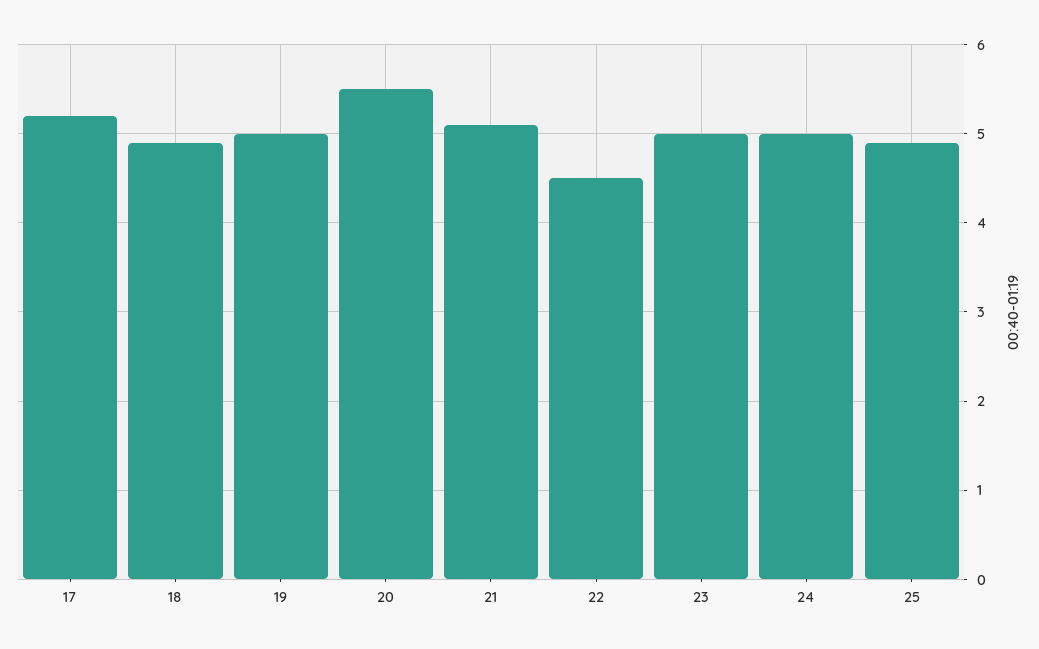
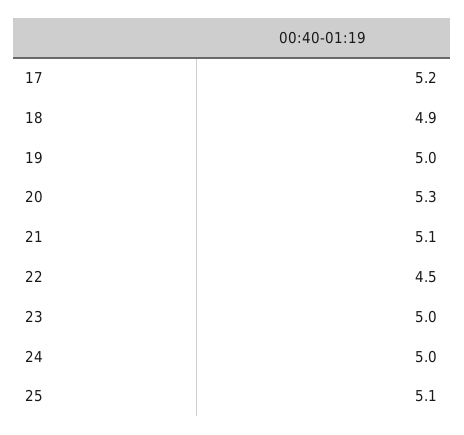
20: 5.5 -> 5.3
25: 4.9 -> 5.1

